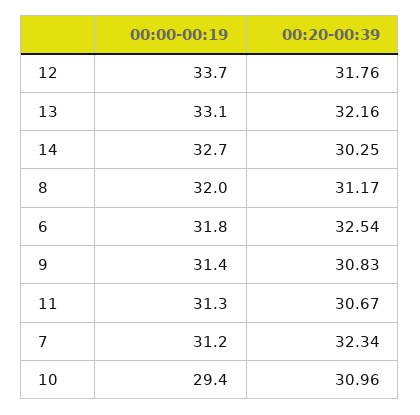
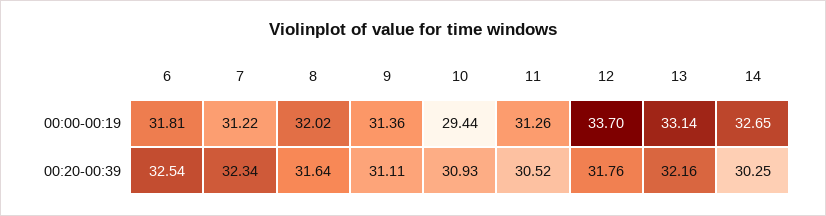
00:20-00:39, 8: 31.17 -> 31.64
00:20-00:39, 9: 30.83 -> 31.11
00:20-00:39, 11: 30.67 -> 30.52
00:20-00:39, 10: 30.96 -> 30.93

